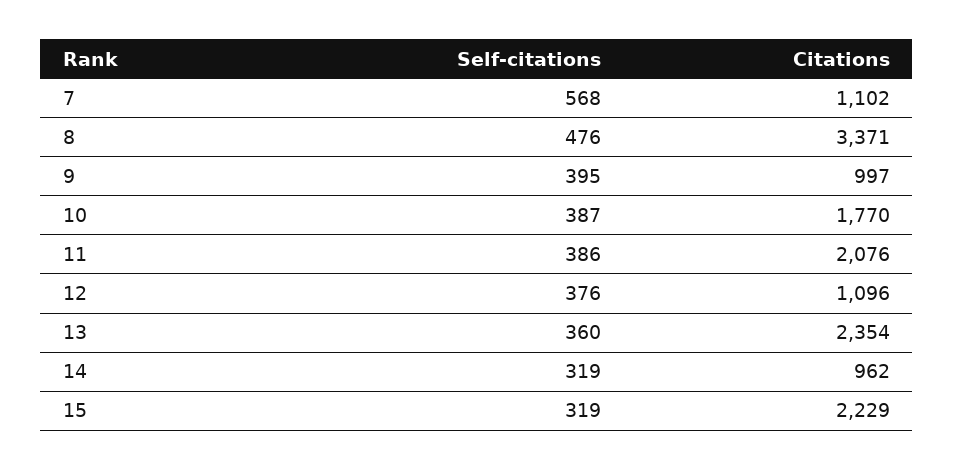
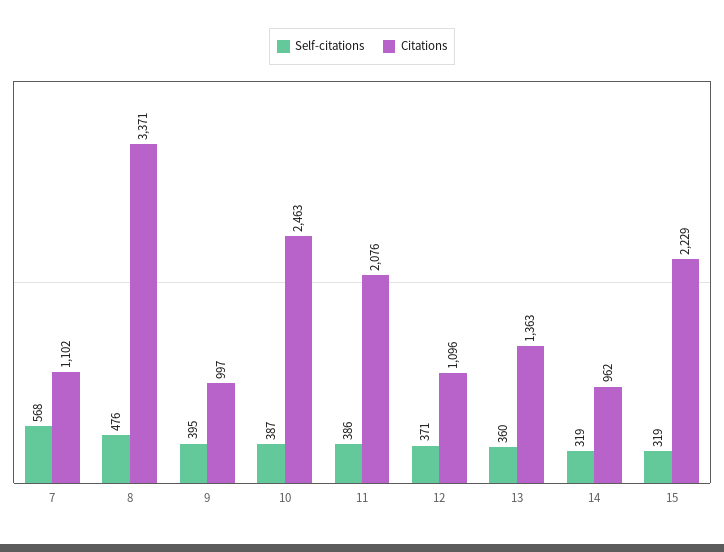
Citations, 10: 1770 -> 2463
Self-citations, 12: 376 -> 371
Citations, 13: 2354 -> 1363

